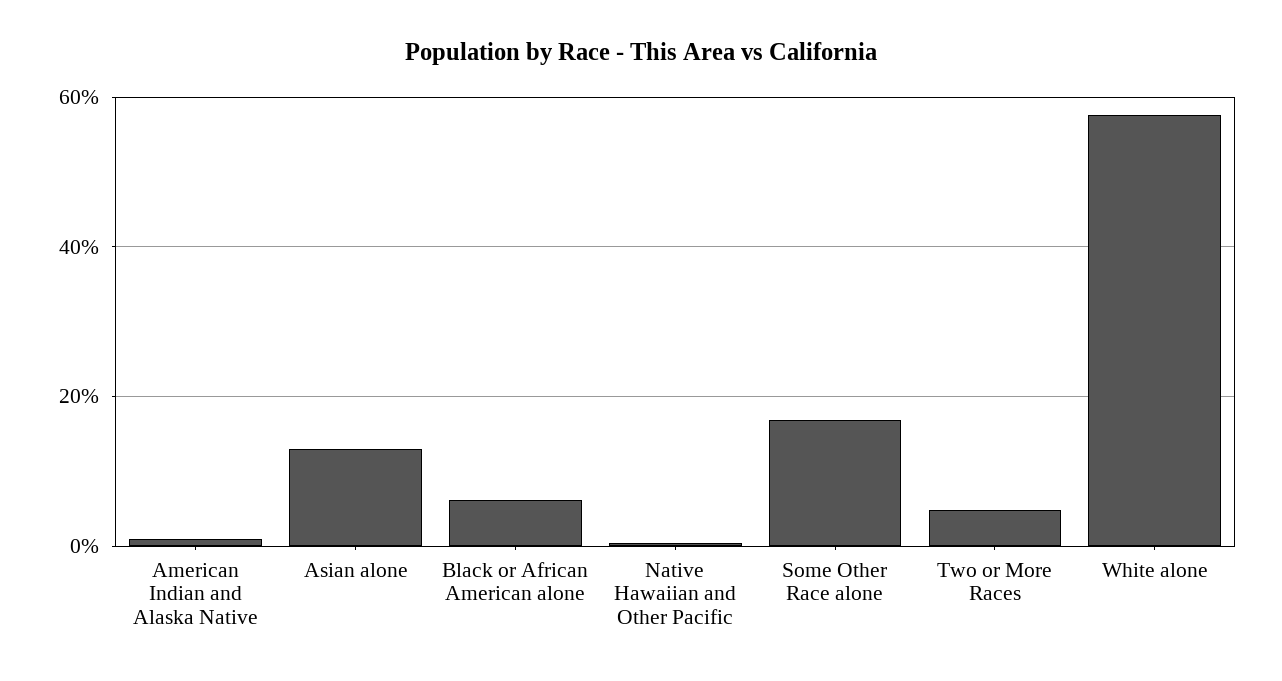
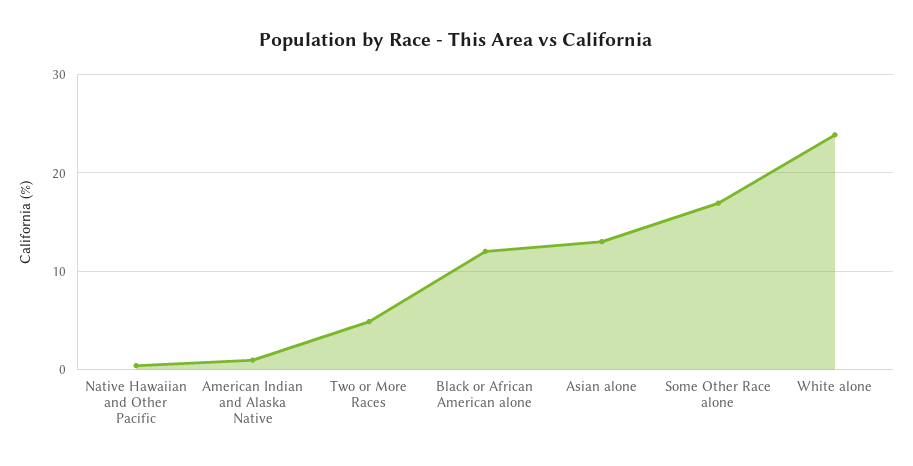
Black or African American alone: 6 -> 12
White alone: 58 -> 24

